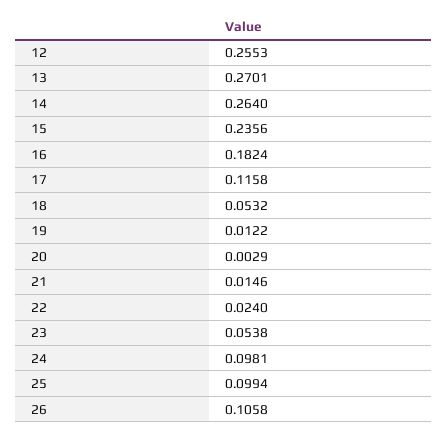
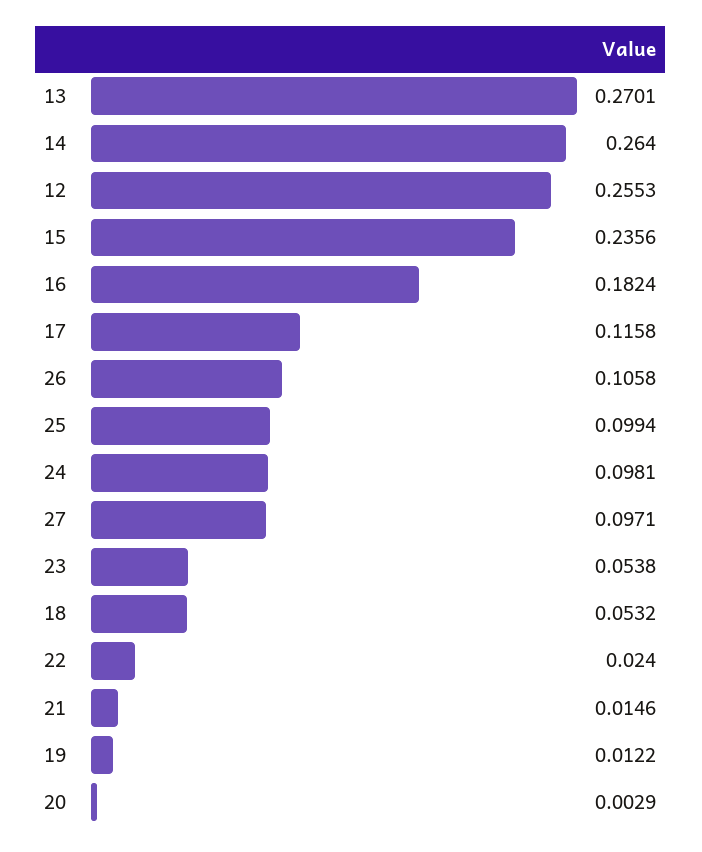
27: none -> 0.0971

